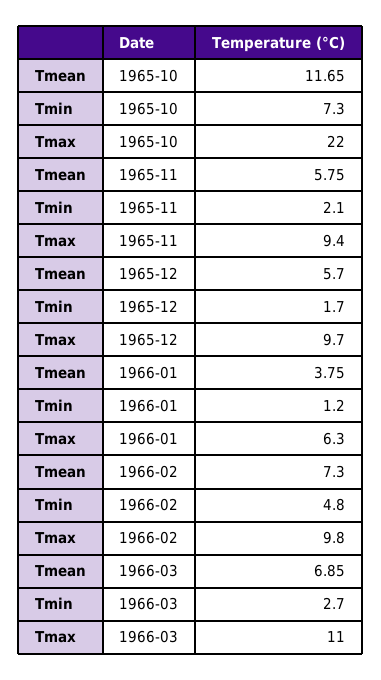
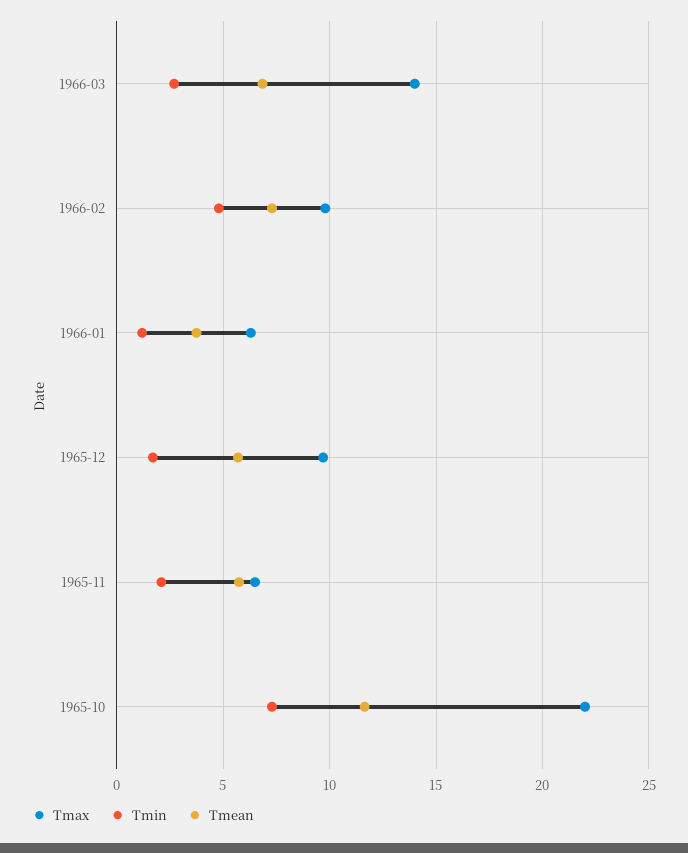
Tmax, 1965-11: 9.4 -> 6.5
Tmax, 1966-03: 11 -> 14

